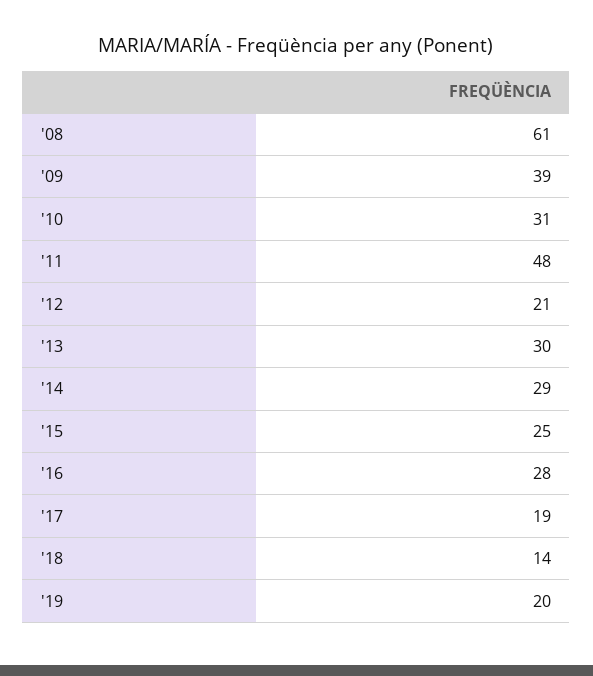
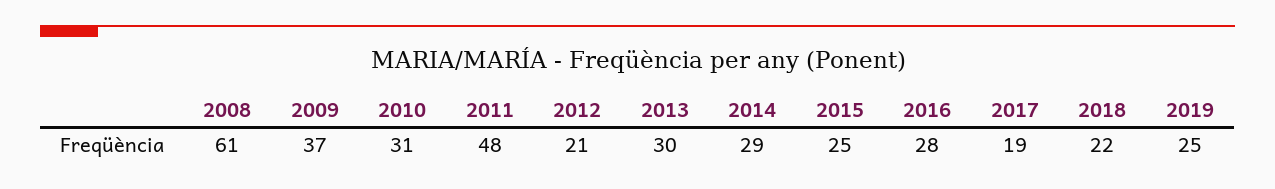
'09: 39 -> 37
'18: 14 -> 22
'19: 20 -> 25

